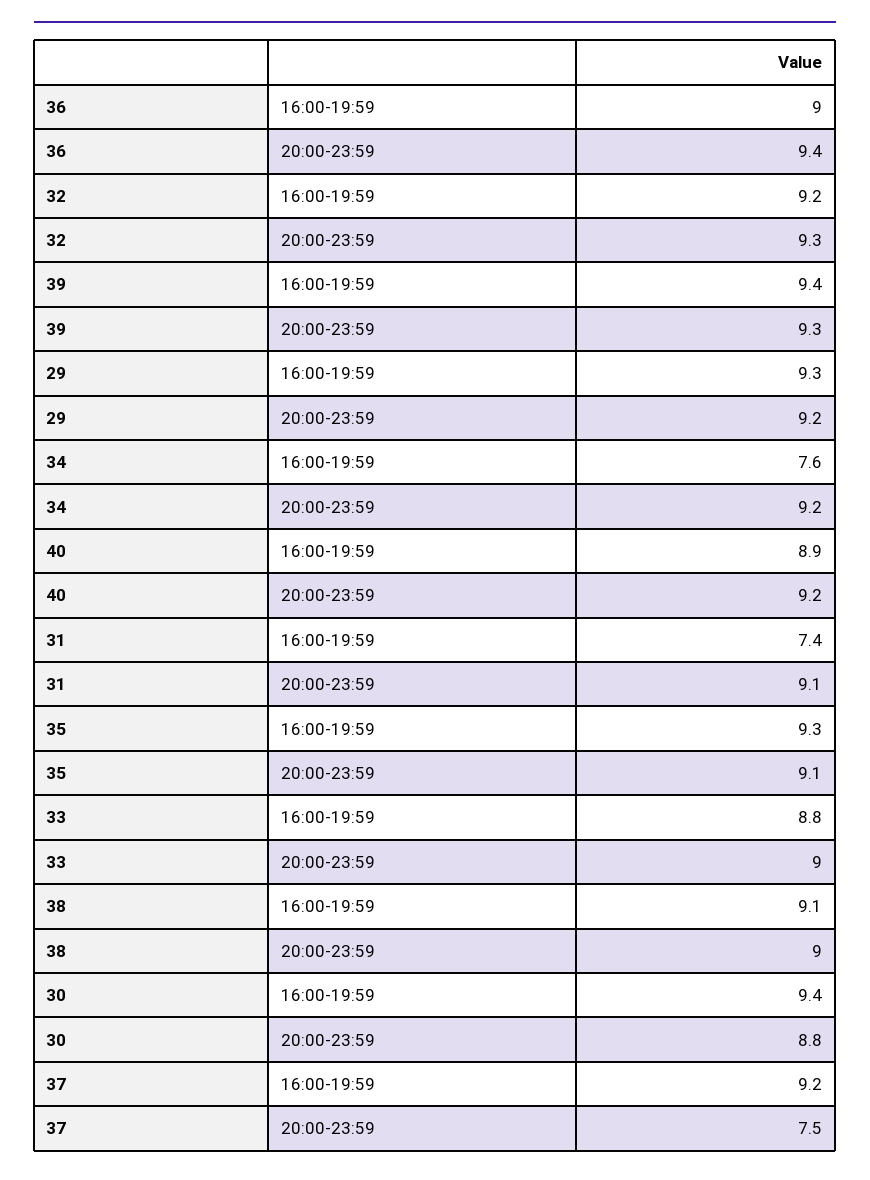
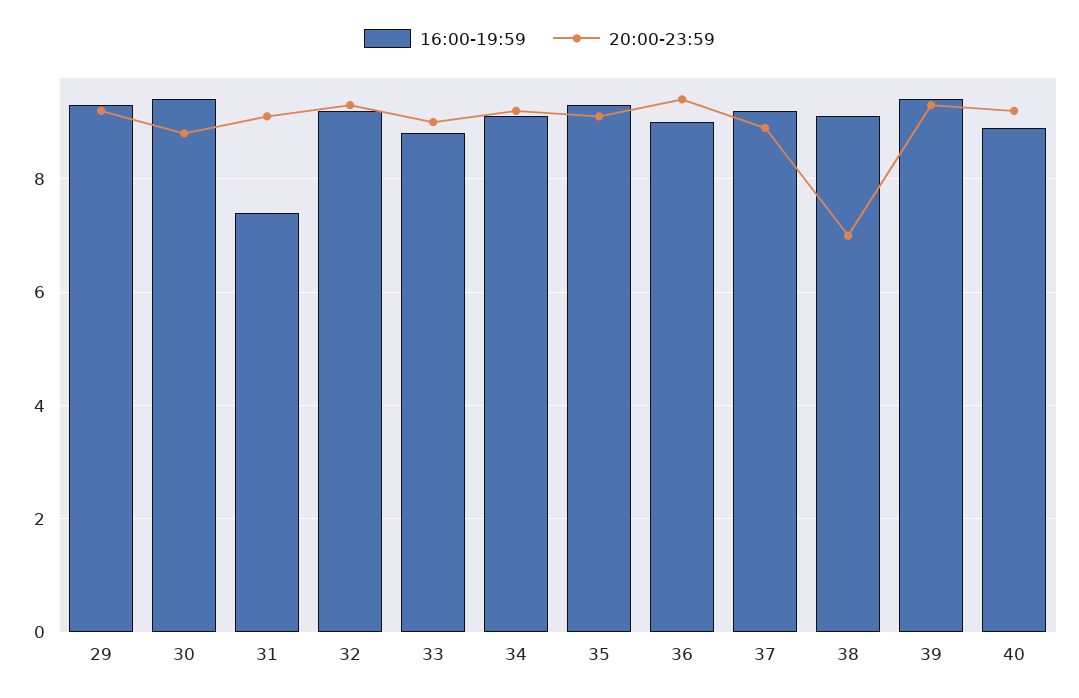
16:00-19:59, 34: 7.6 -> 9
20:00-23:59, 38: 9 -> 7
20:00-23:59, 37: 7.5 -> 9

